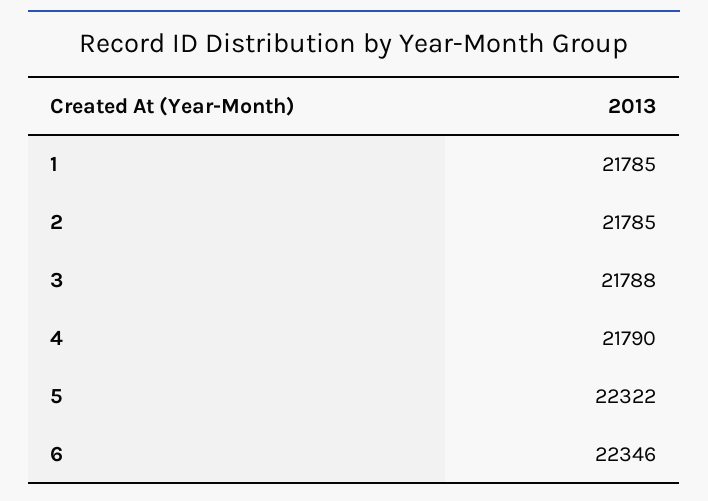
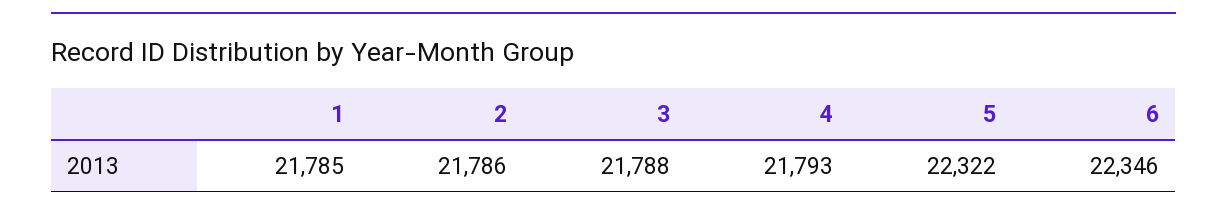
2: 21785 -> 21786
4: 21790 -> 21793

